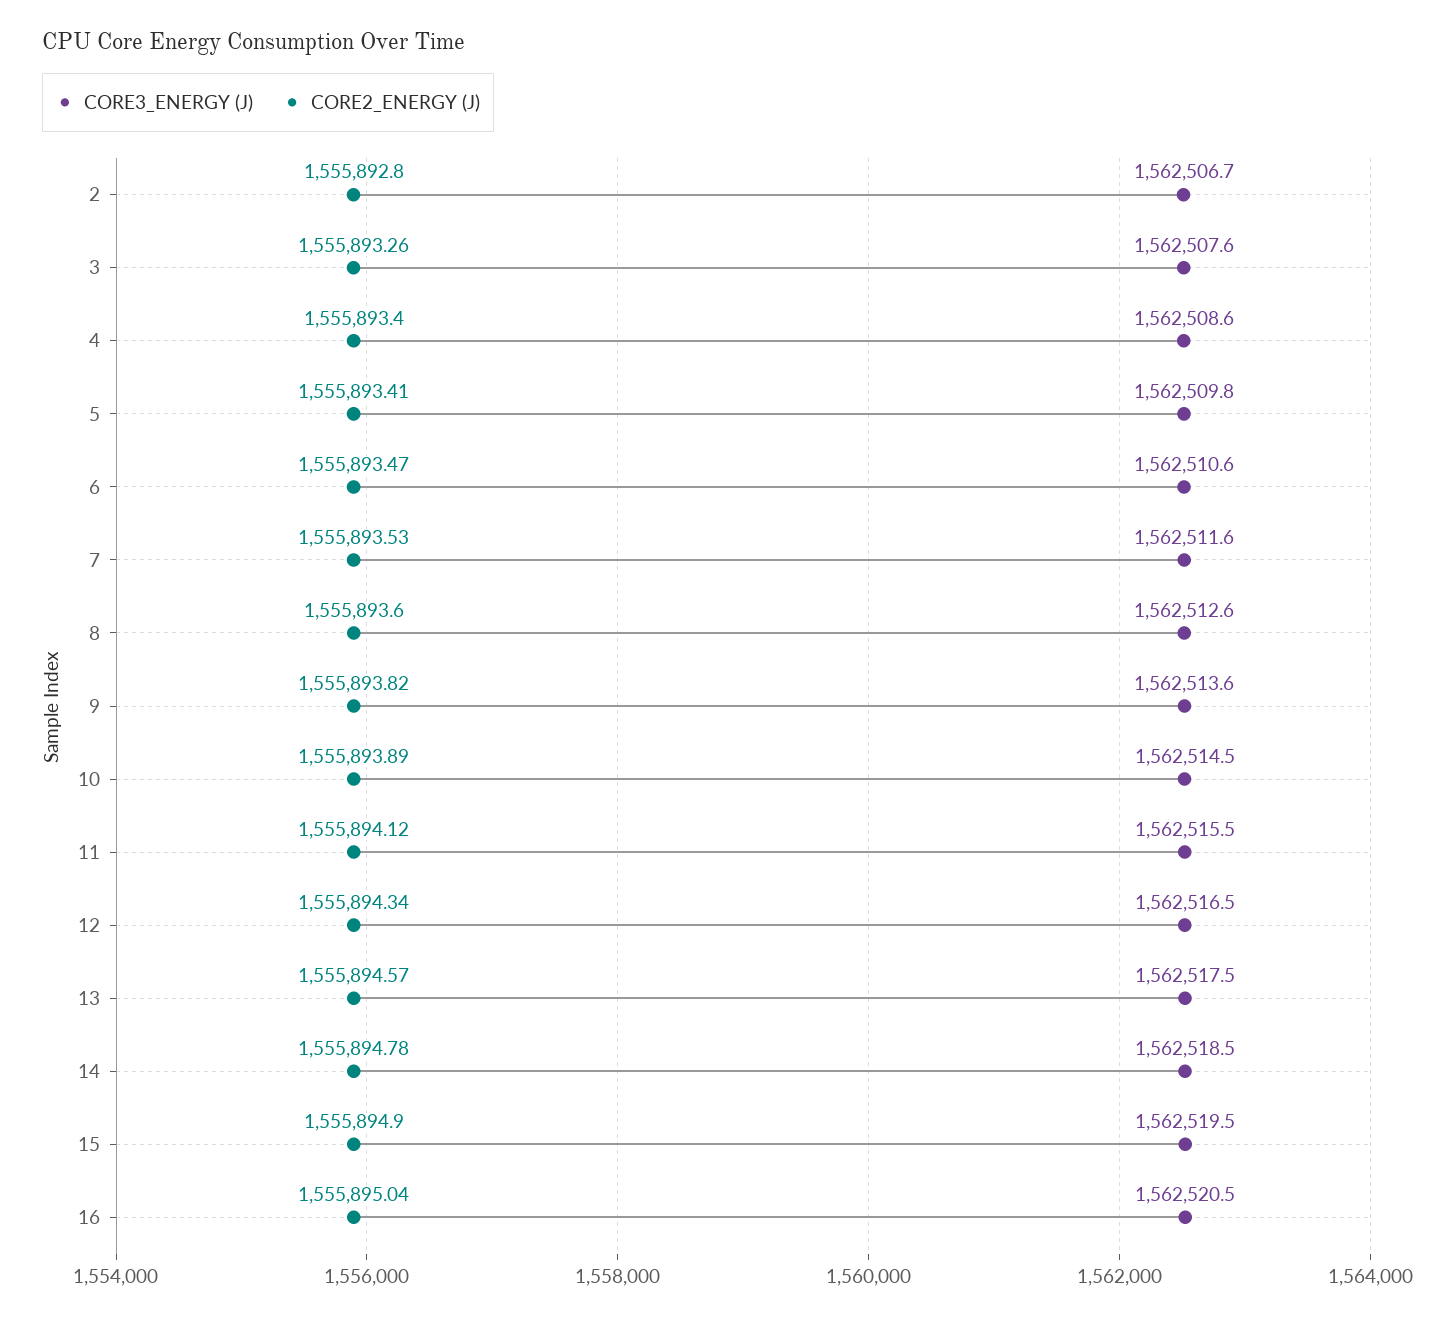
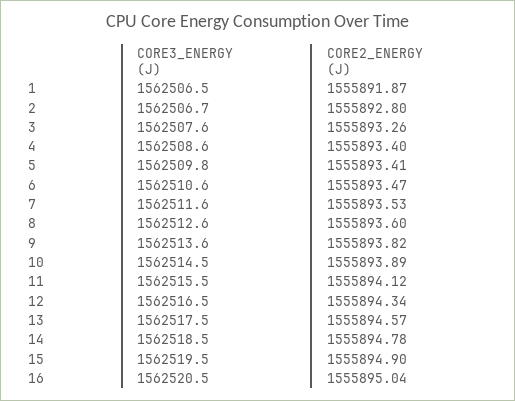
CORE3_ENERGY (J), 1: none -> 1562506.5
CORE2_ENERGY (J), 1: none -> 1555891.87

